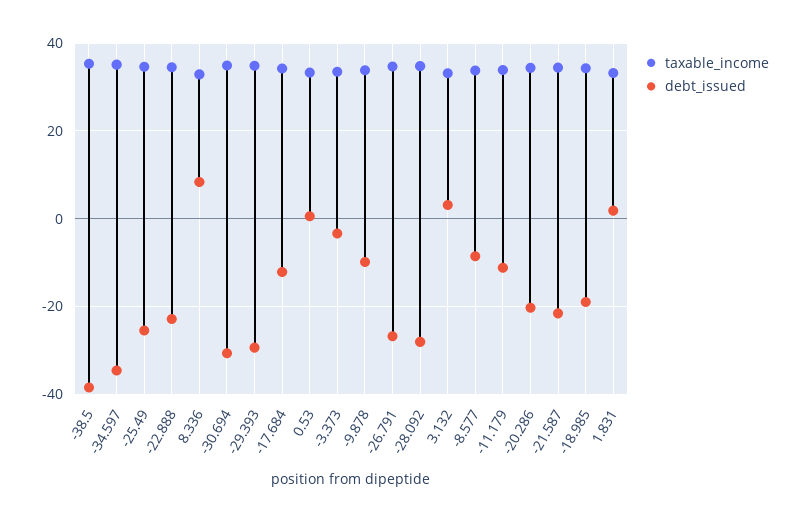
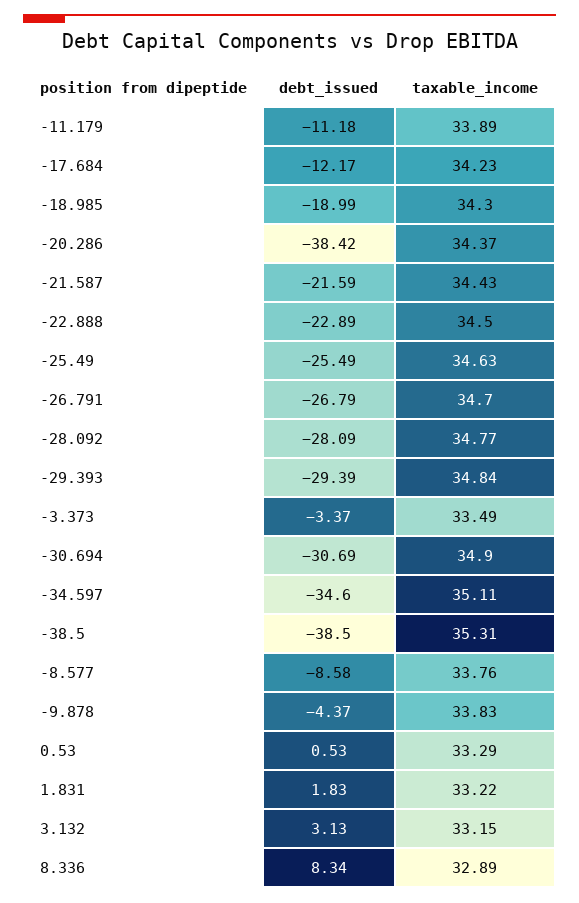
debt_issued, -9.878: -10 -> -4.37
debt_issued, -20.286: -20 -> -38.42

